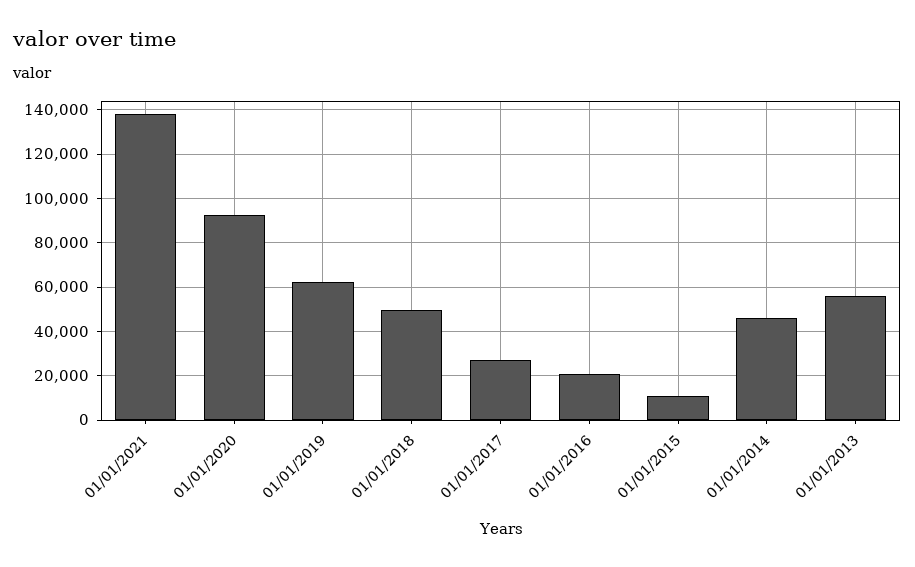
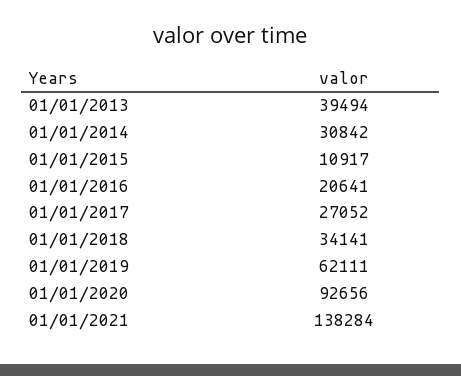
01/01/2018: 50000 -> 34141
01/01/2014: 45000 -> 30842
01/01/2013: 55000 -> 39494

